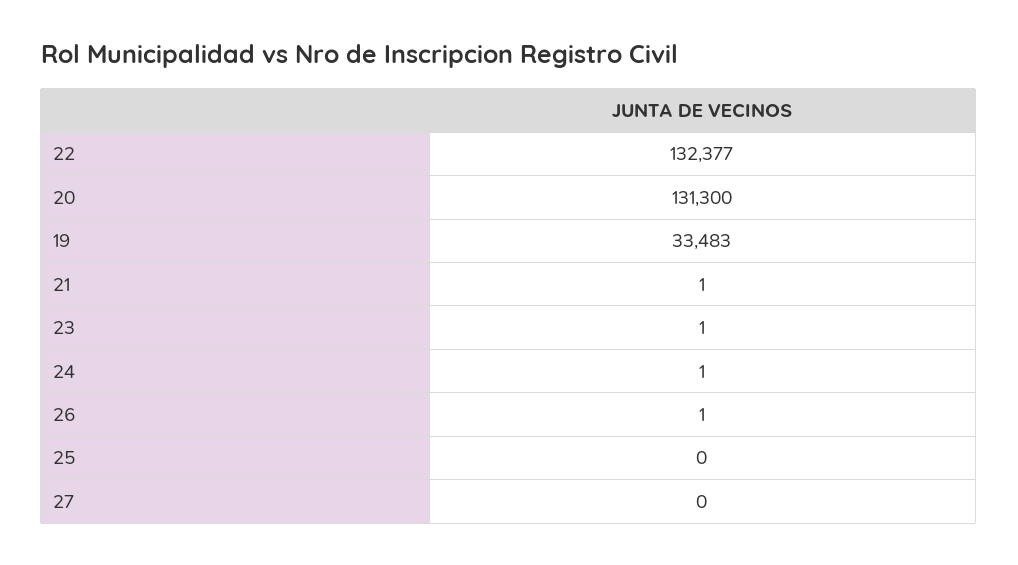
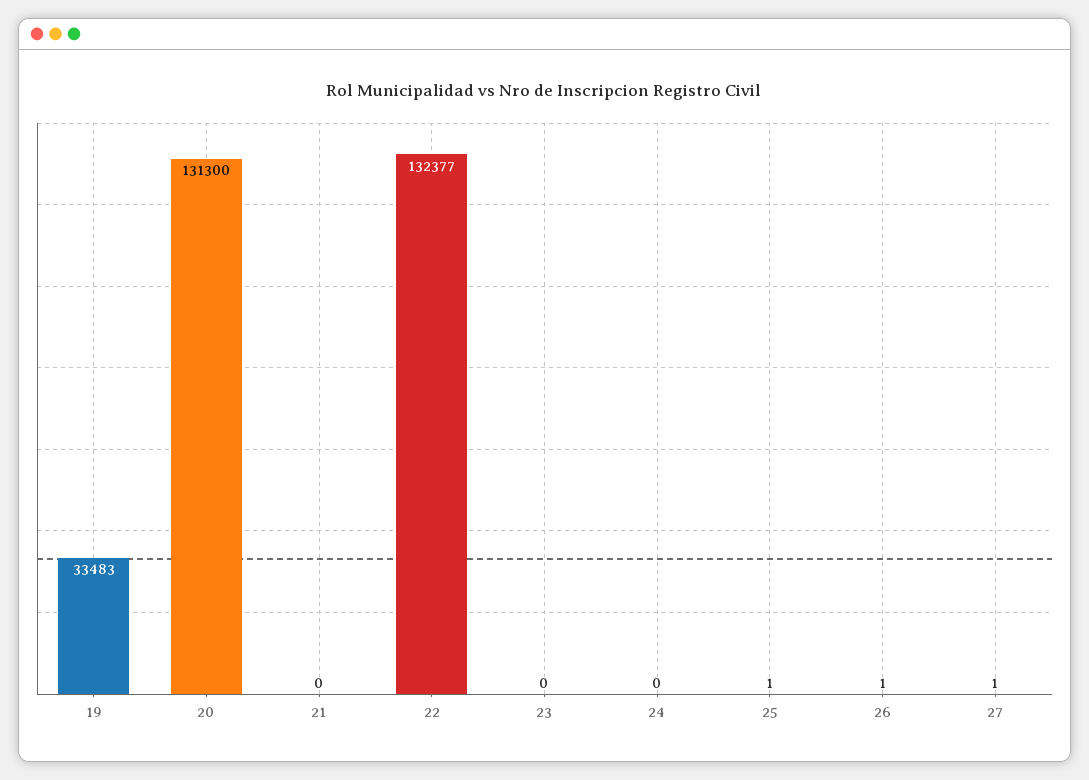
21: 1 -> 0
23: 1 -> 0
24: 1 -> 0
25: 0 -> 1
27: 0 -> 1

